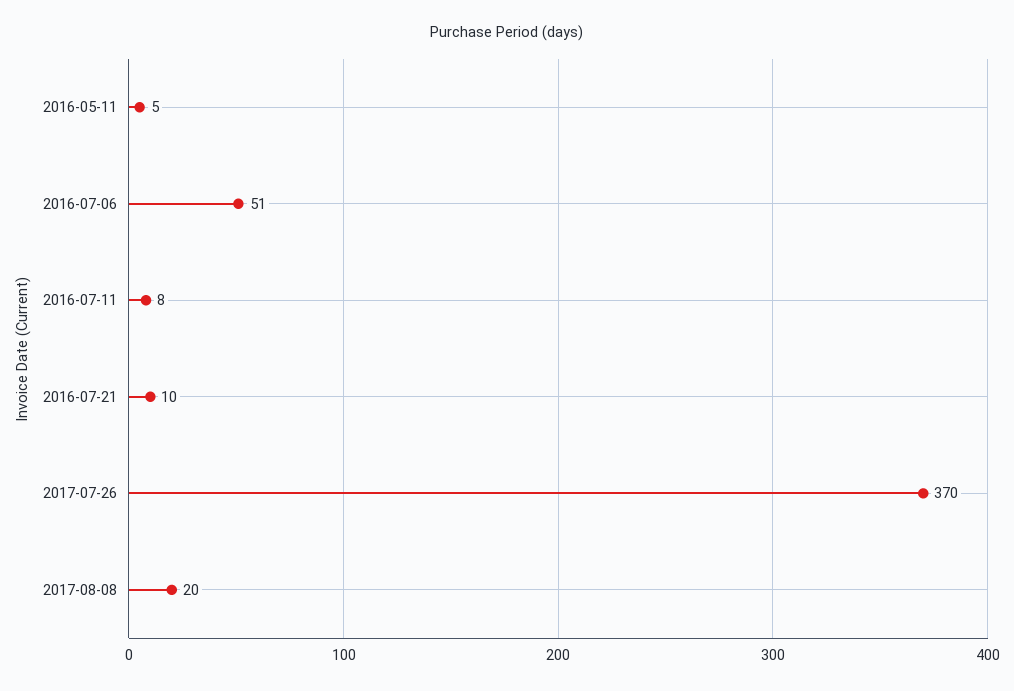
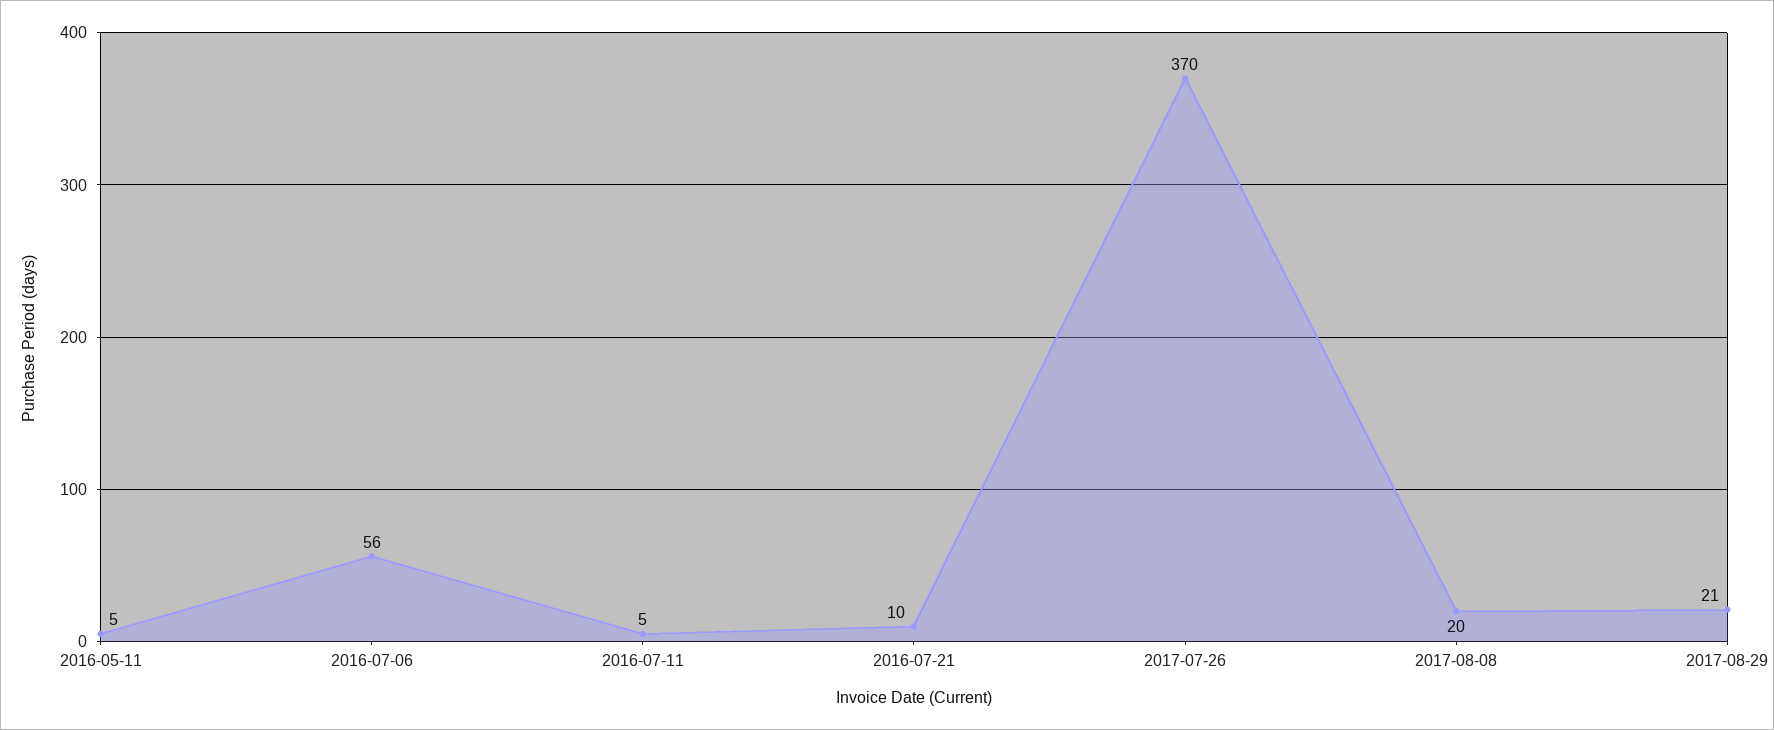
2016-07-06: 51 -> 56
2016-07-11: 8 -> 5
2017-08-29: none -> 21

